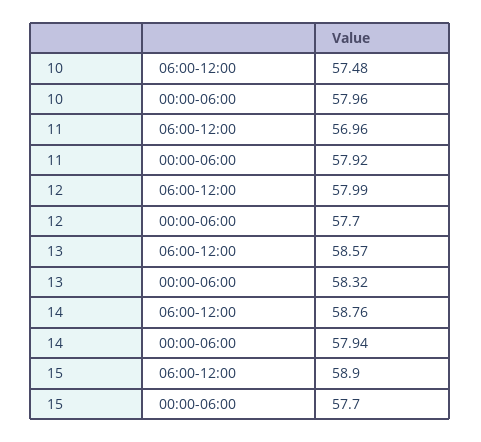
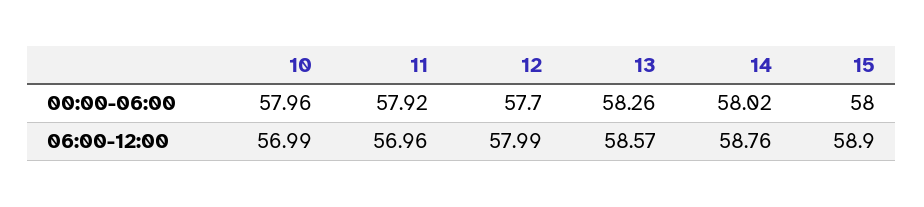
10, 06:00-12:00: 57.48 -> 56.99
13, 00:00-06:00: 58.32 -> 58.26
14, 00:00-06:00: 57.94 -> 58.02
15, 00:00-06:00: 57.7 -> 58

